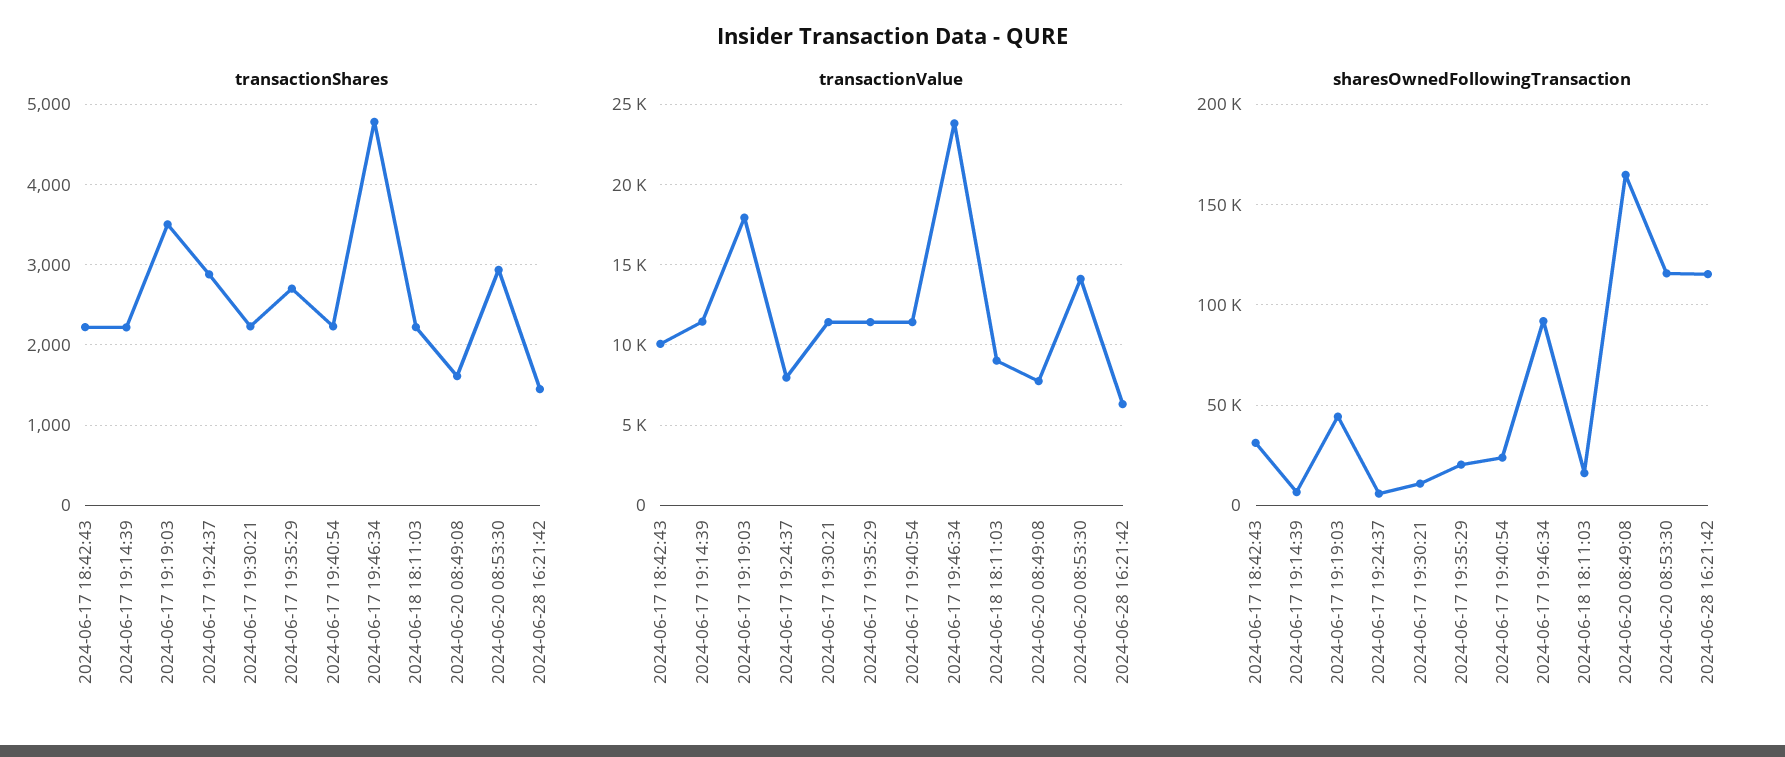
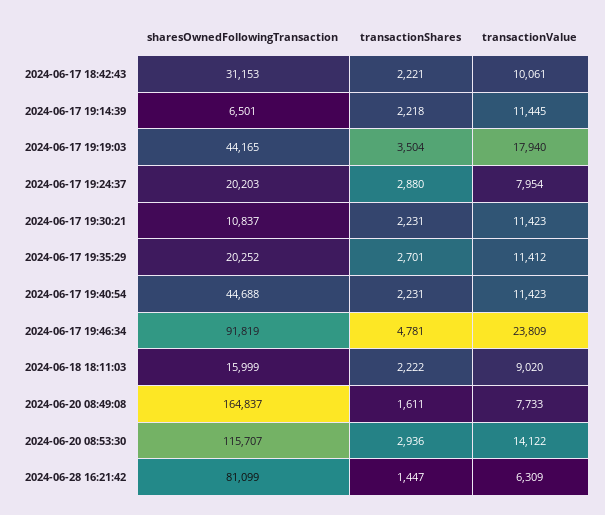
sharesOwnedFollowingTransaction, 2024-06-17 19:24:37: 5000 -> 20203
sharesOwnedFollowingTransaction, 2024-06-17 19:40:54: 25000 -> 44688
sharesOwnedFollowingTransaction, 2024-06-28 16:21:42: 115000 -> 81099

